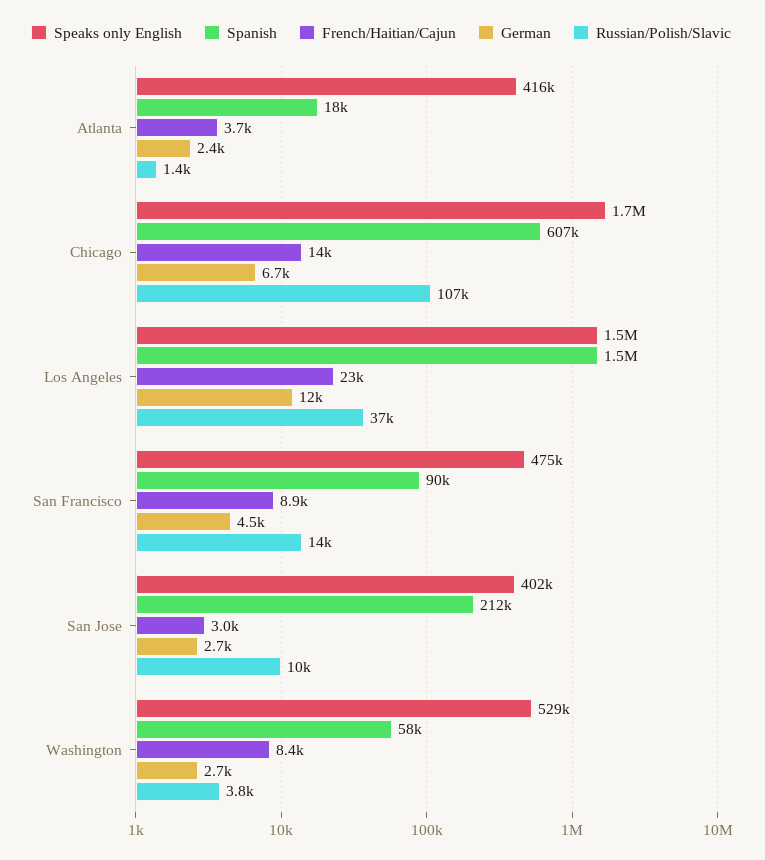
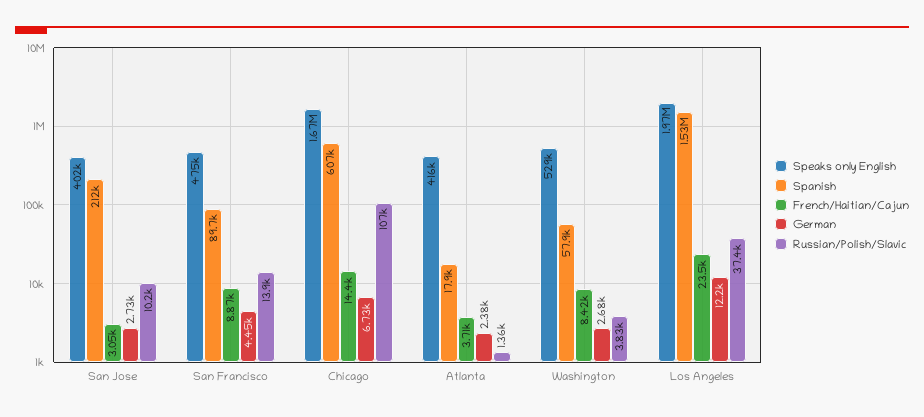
Speaks only English, Los Angeles: 1500000 -> 1970000

